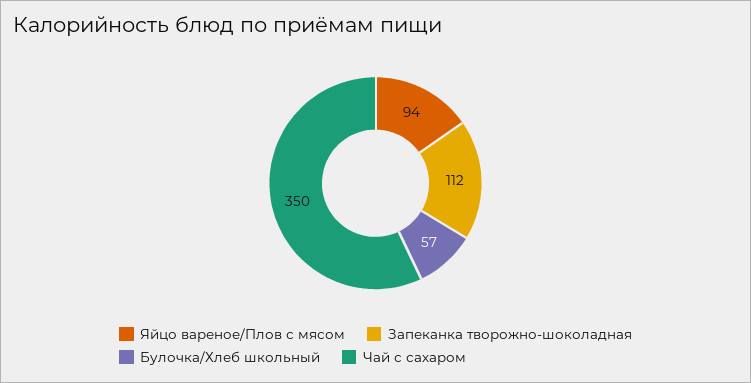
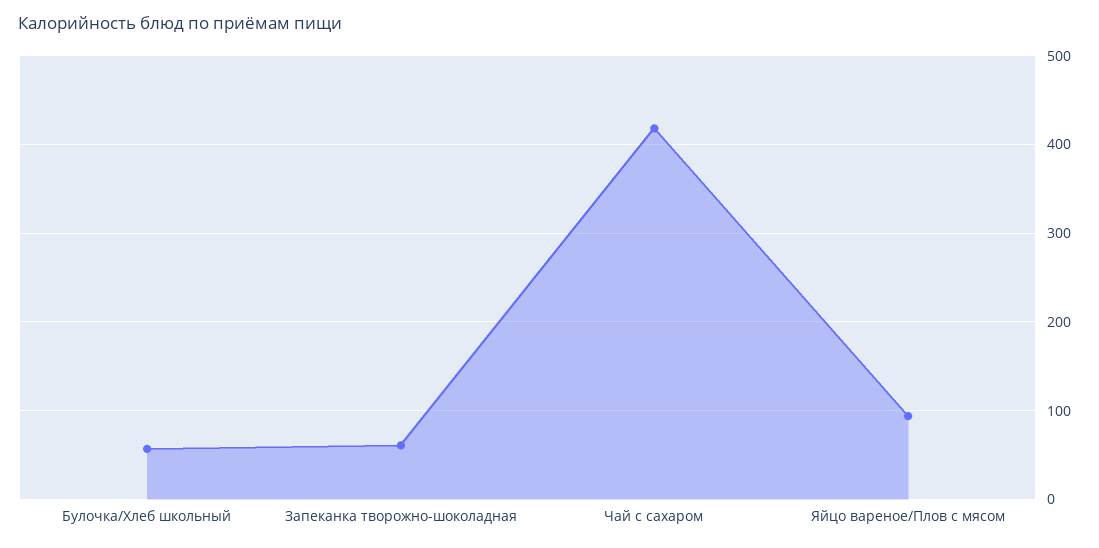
Запеканка творожно-шоколадная: 112 -> 60
Чай с сахаром: 350 -> 420

